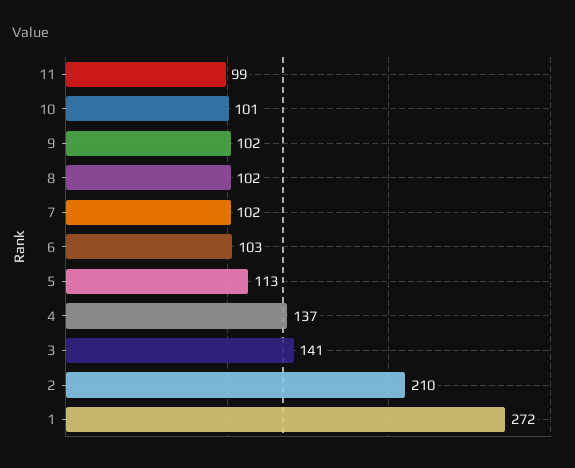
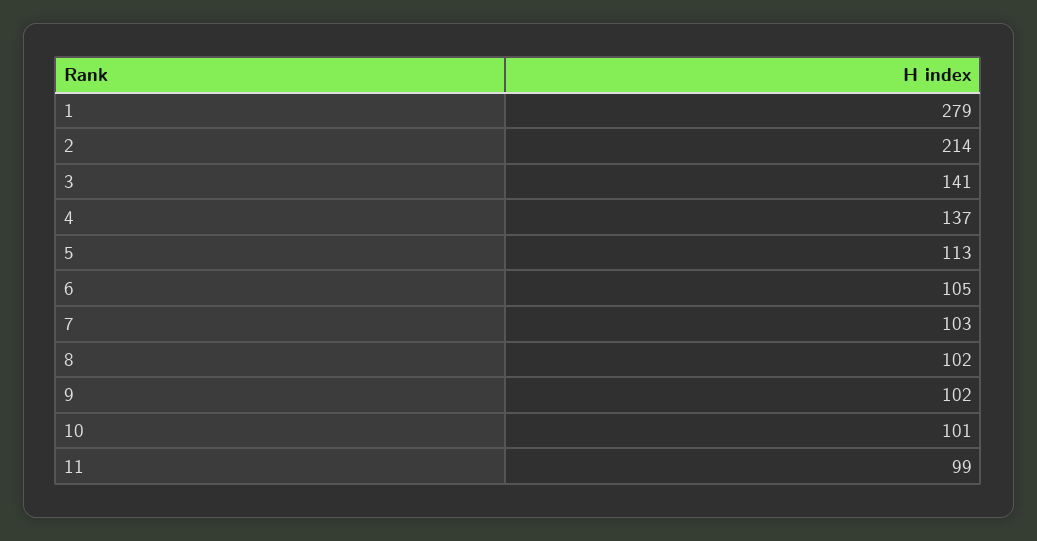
7: 102 -> 103
6: 103 -> 105
2: 210 -> 214
1: 272 -> 279

